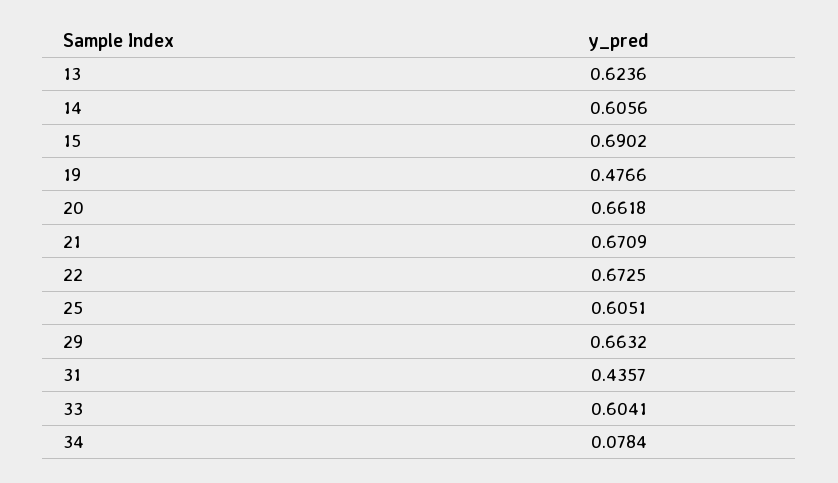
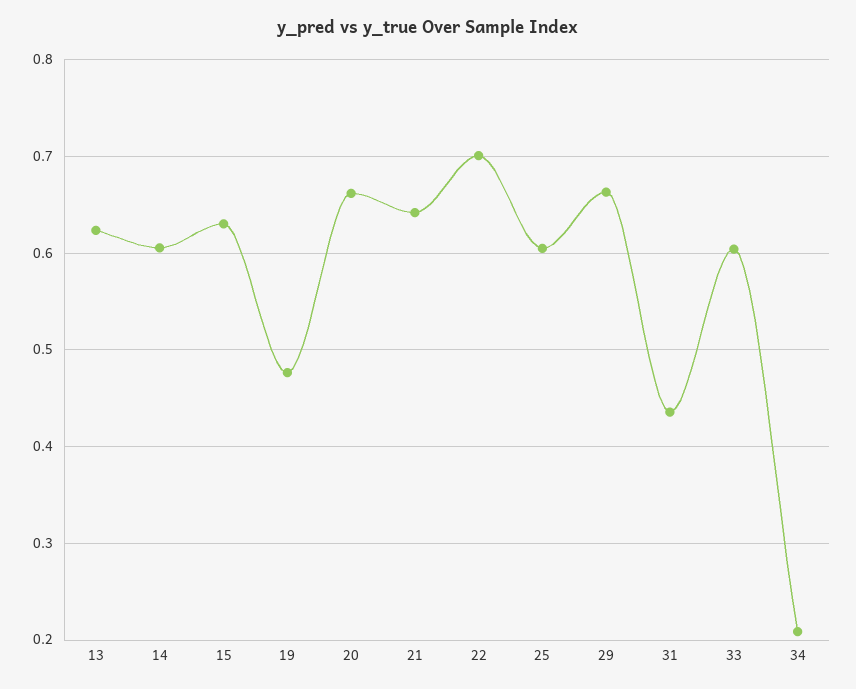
15: 0.6902 -> 0.63
21: 0.6709 -> 0.64
22: 0.6725 -> 0.7
34: 0.0784 -> 0.21

